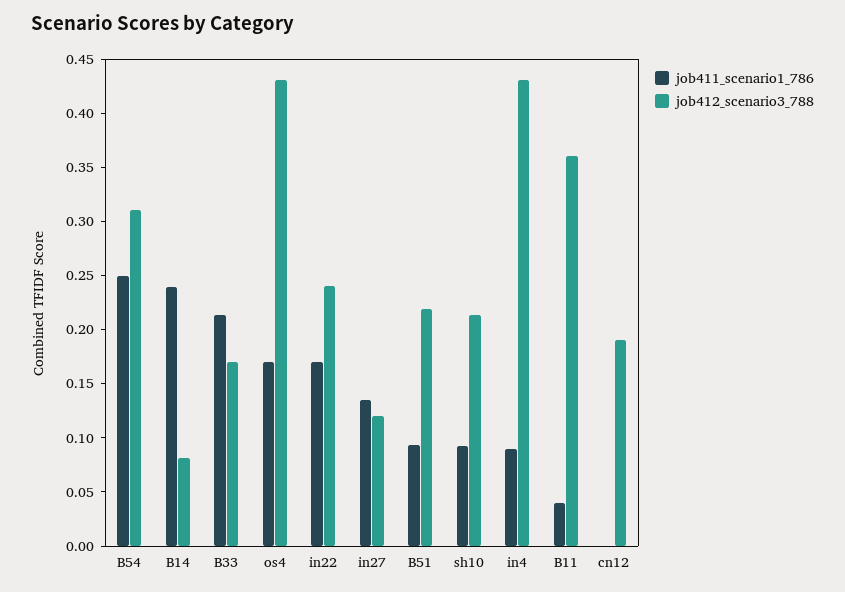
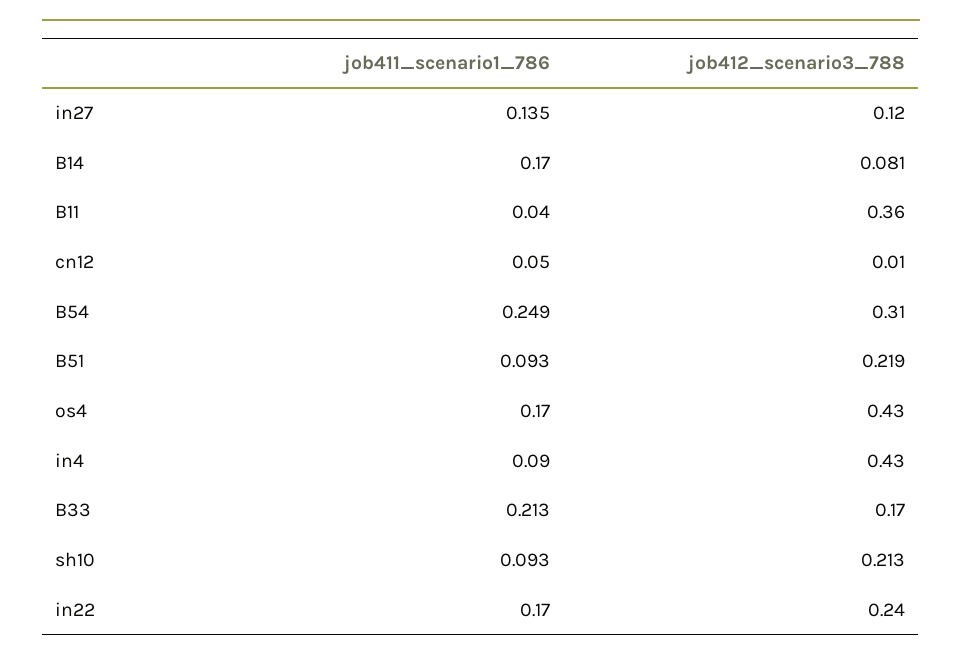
job411_scenario1_786, B14: 0.24 -> 0.17
job411_scenario1_786, cn12: 0 -> 0.05
job412_scenario3_788, cn12: 0.19 -> 0.01

